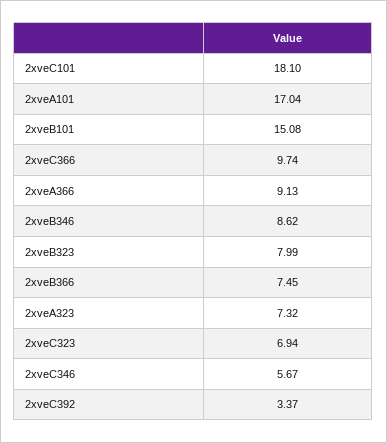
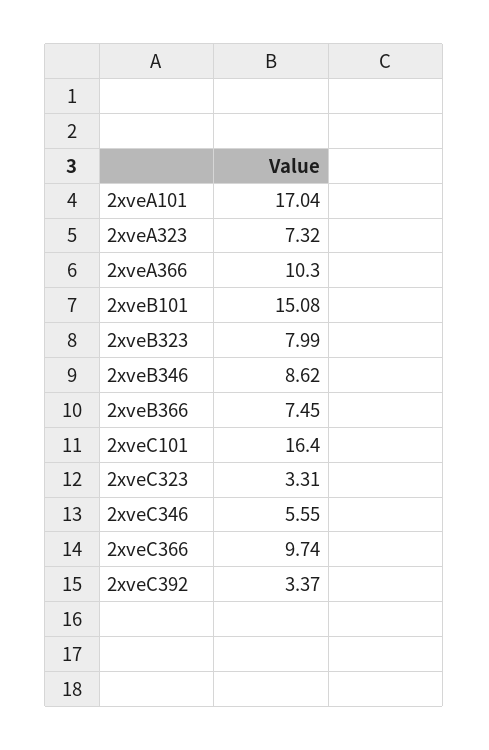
2xveC101: 18.1 -> 16.4
2xveA366: 9.13 -> 10.3
2xveC323: 6.94 -> 3.31
2xveC346: 5.67 -> 5.55

